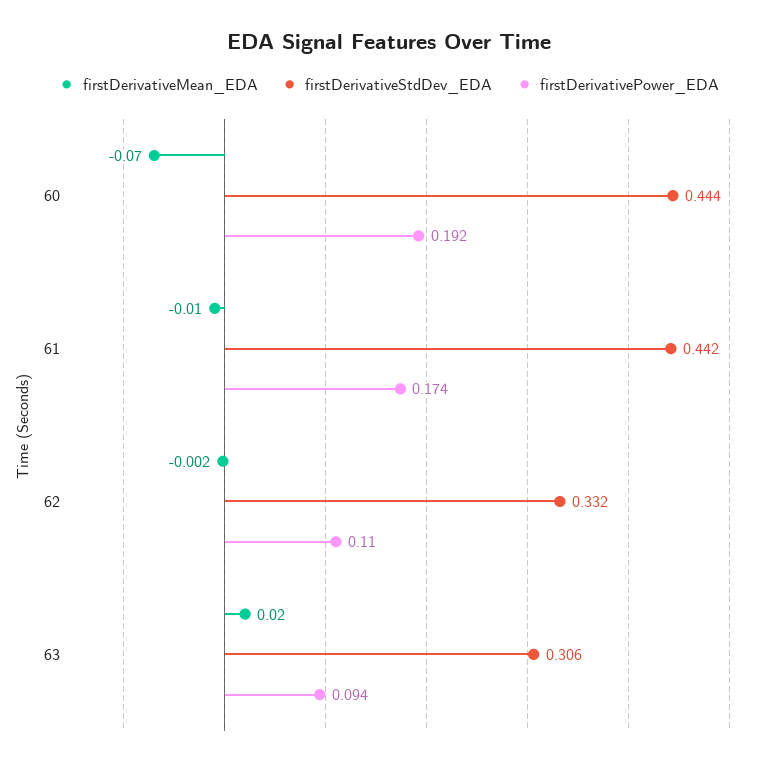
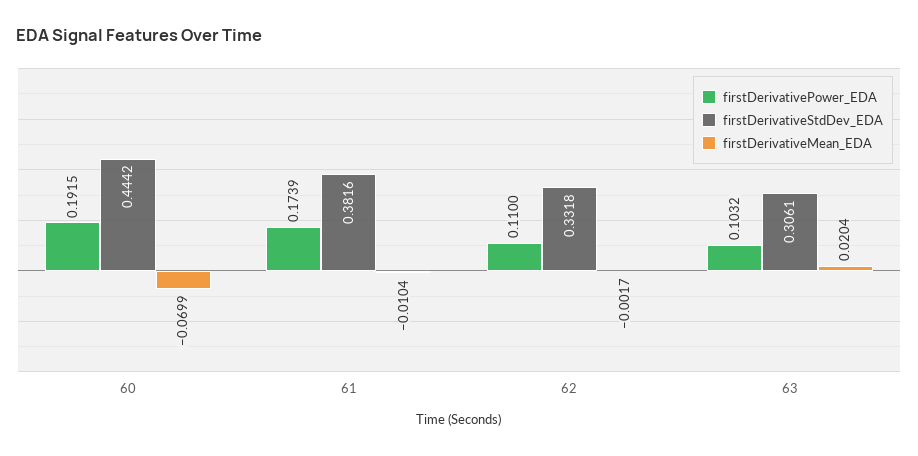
firstDerivativeStdDev_EDA, 61: 0.442 -> 0.3816
firstDerivativePower_EDA, 63: 0.094 -> 0.1032

